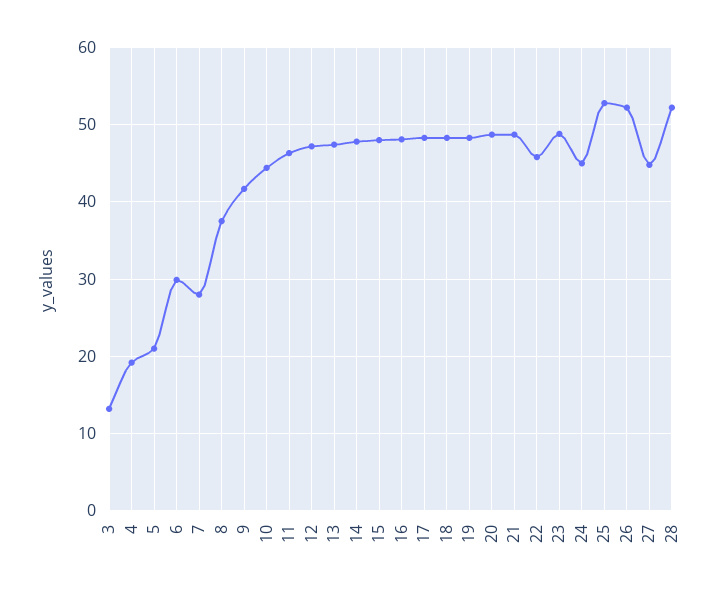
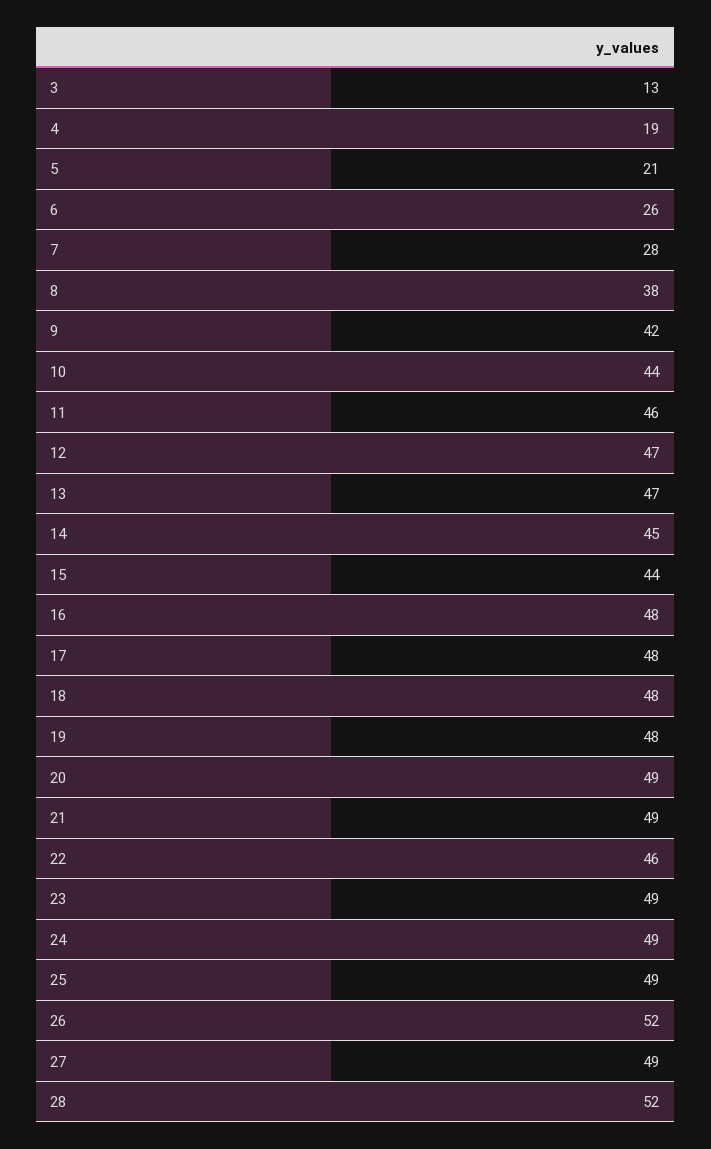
6: 30 -> 26
14: 48 -> 45
15: 48 -> 44
24: 45 -> 49
25: 53 -> 49
27: 45 -> 49

